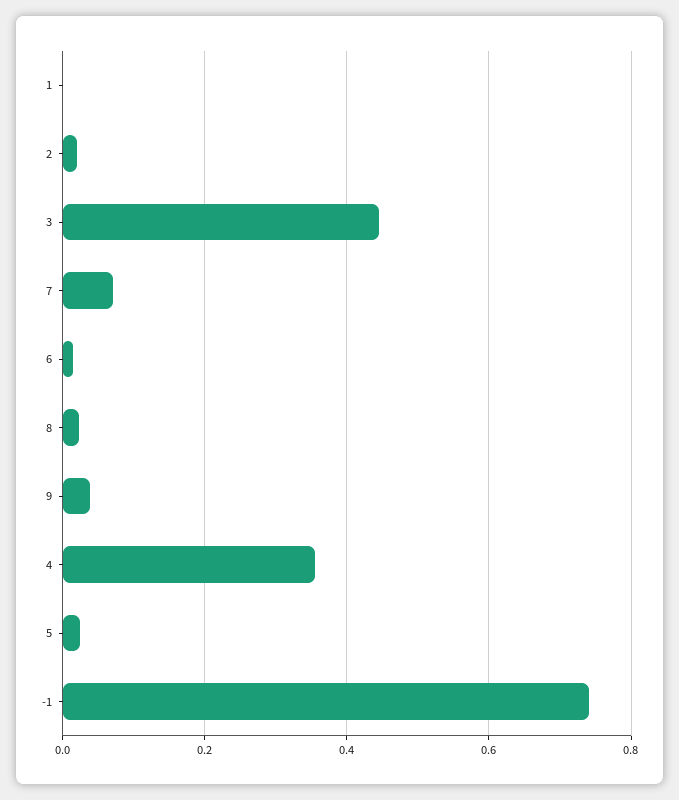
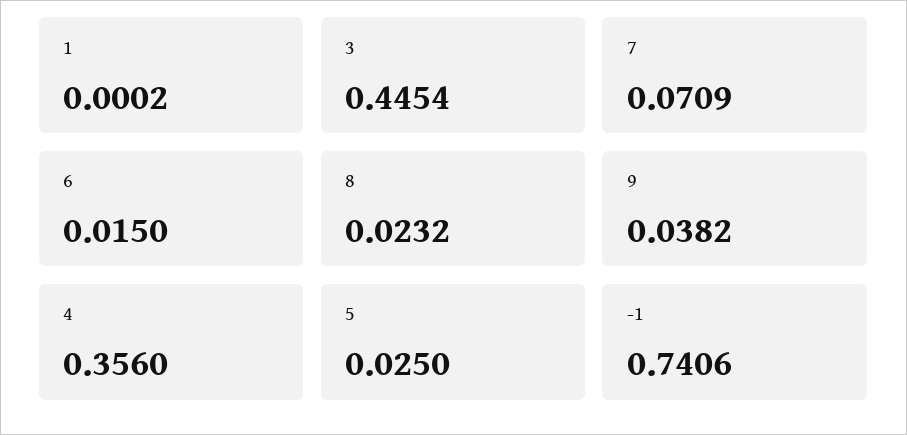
2: 0.02 -> none

